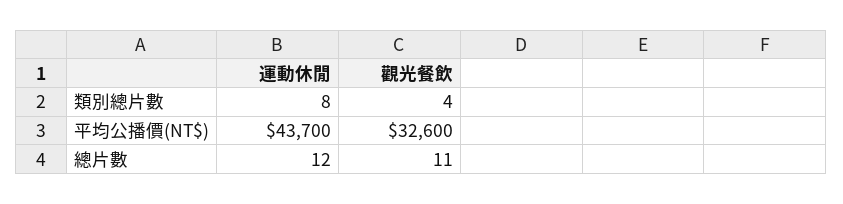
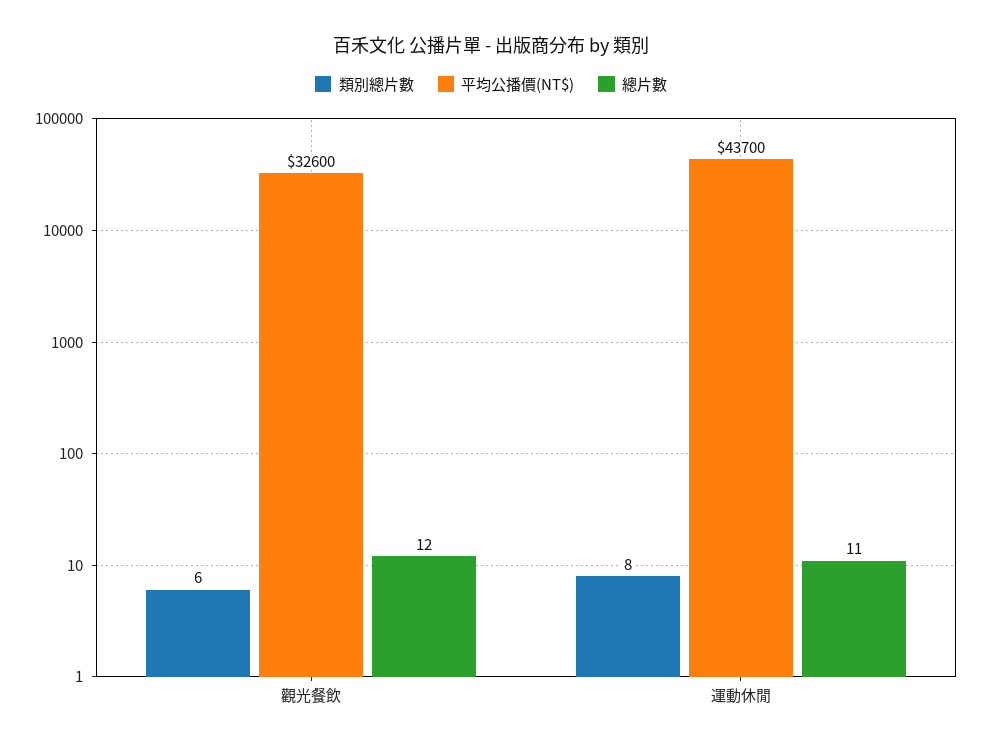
類別總片數, 觀光餐飲: 4 -> 6
總片數, 運動休閒: 12 -> 11
總片數, 觀光餐飲: 11 -> 12

